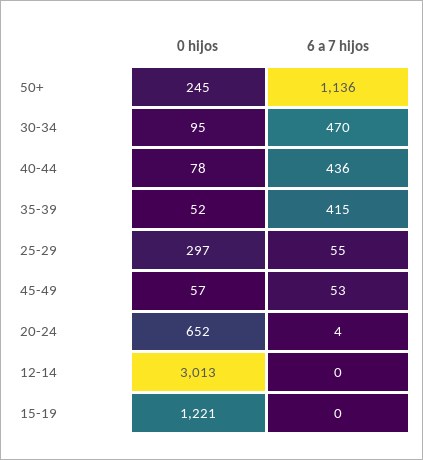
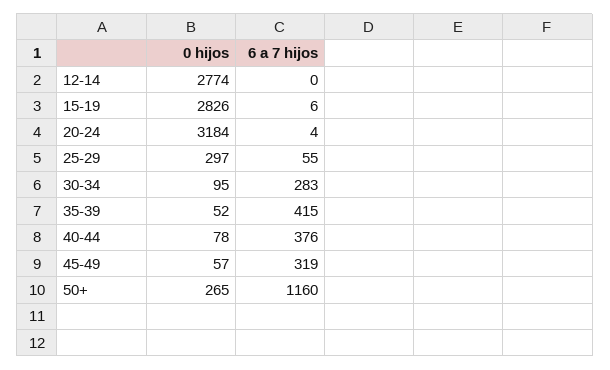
0 hijos, 50+: 245 -> 265
6 a 7 hijos, 50+: 1136 -> 1160
6 a 7 hijos, 30-34: 470 -> 283
6 a 7 hijos, 40-44: 436 -> 376
6 a 7 hijos, 45-49: 53 -> 319
0 hijos, 20-24: 652 -> 3184
0 hijos, 12-14: 3013 -> 2774
0 hijos, 15-19: 1221 -> 2826
6 a 7 hijos, 15-19: 0 -> 6

